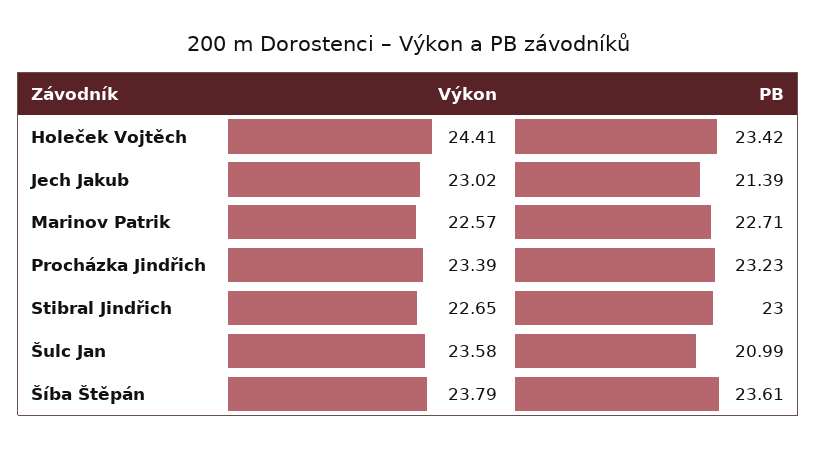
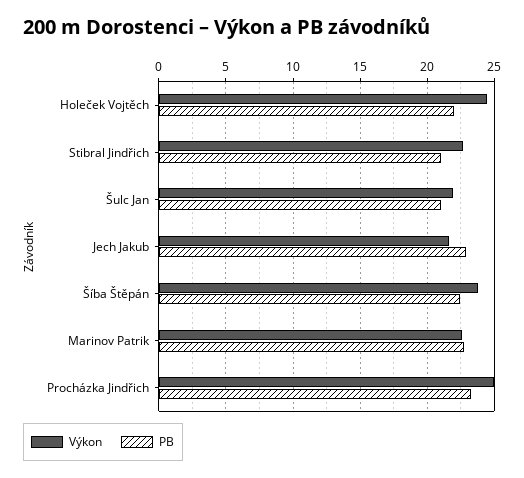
PB, Holeček Vojtěch: 23.42 -> 22
Výkon, Jech Jakub: 23.02 -> 21.5
PB, Jech Jakub: 21.39 -> 23
Výkon, Procházka Jindřich: 23.39 -> 25
PB, Stibral Jindřich: 23 -> 21
Výkon, Šulc Jan: 23.58 -> 22
PB, Šíba Štěpán: 23.61 -> 22.5

